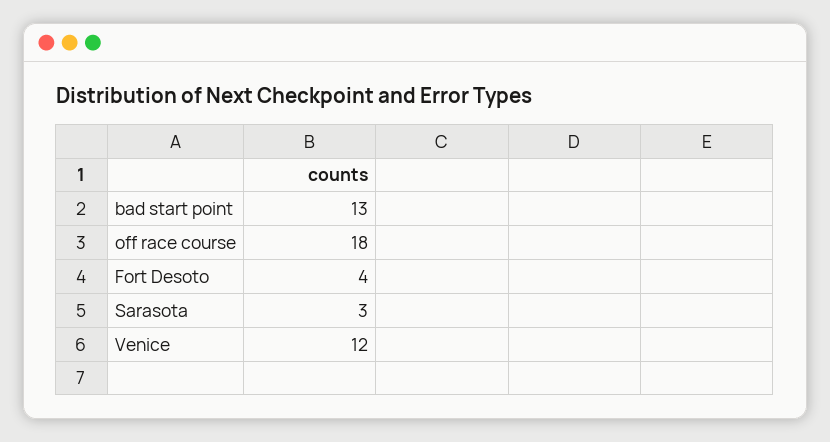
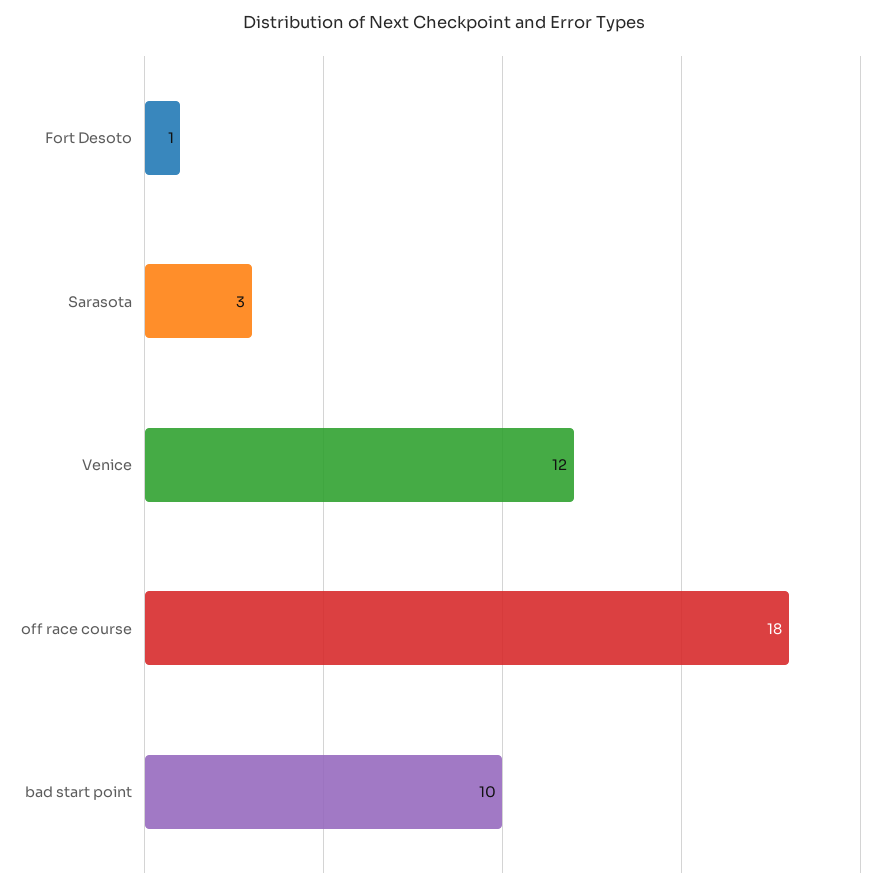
bad start point: 13 -> 10
Fort Desoto: 4 -> 1

